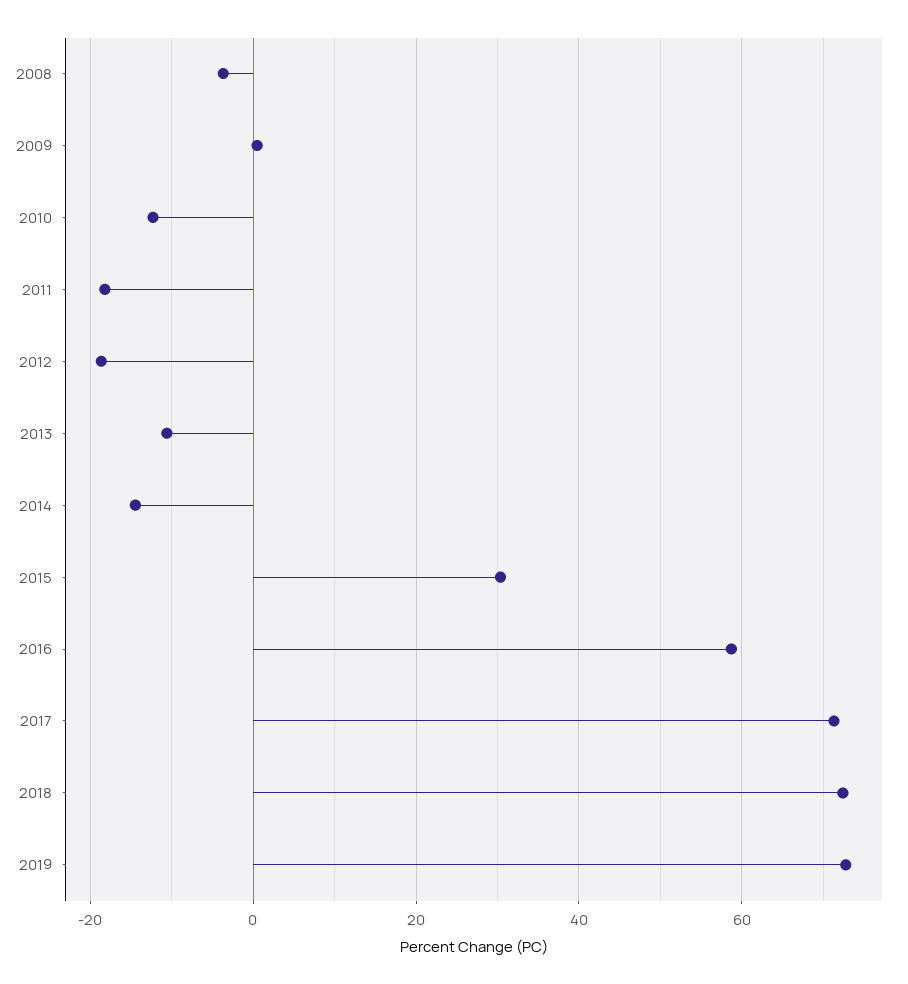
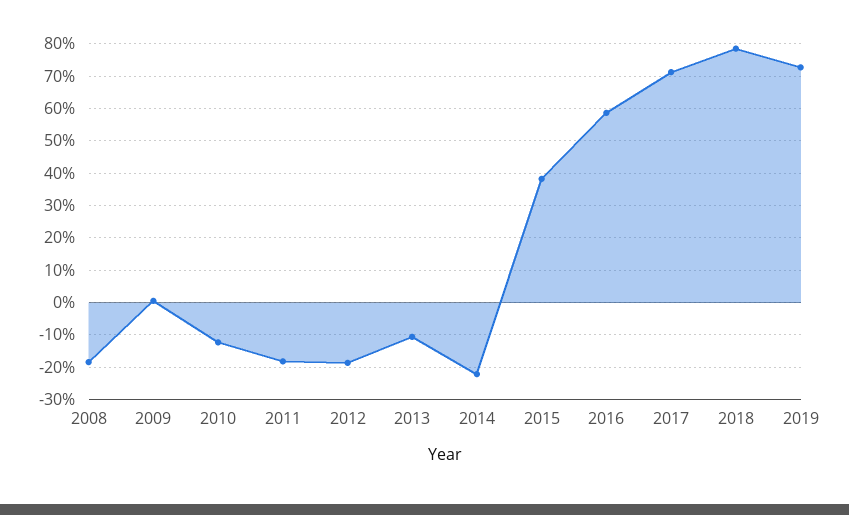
2008: -4 -> -18
2014: -14 -> -22
2015: 30 -> 38
2018: 72 -> 78

